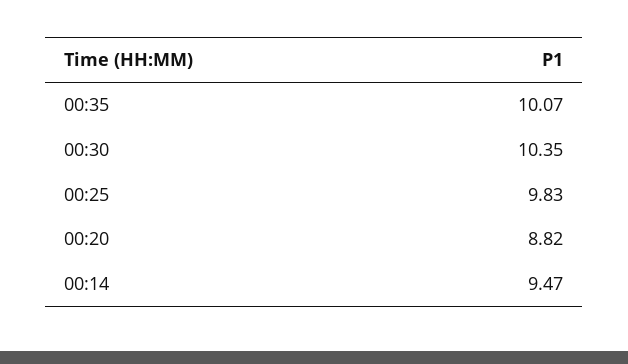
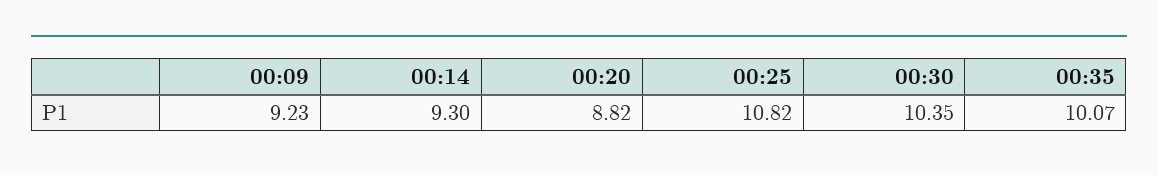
00:25: 9.83 -> 10.82
00:14: 9.47 -> 9.3
00:09: none -> 9.23

